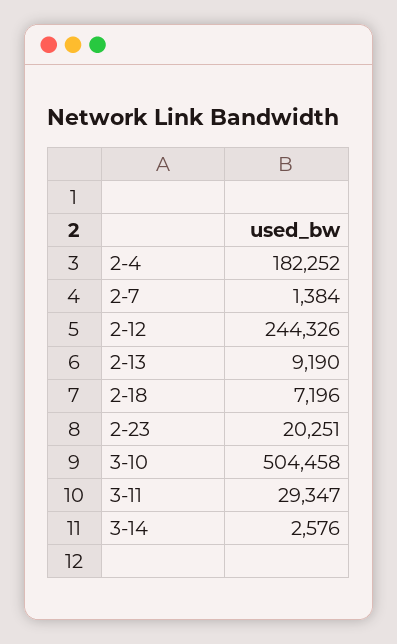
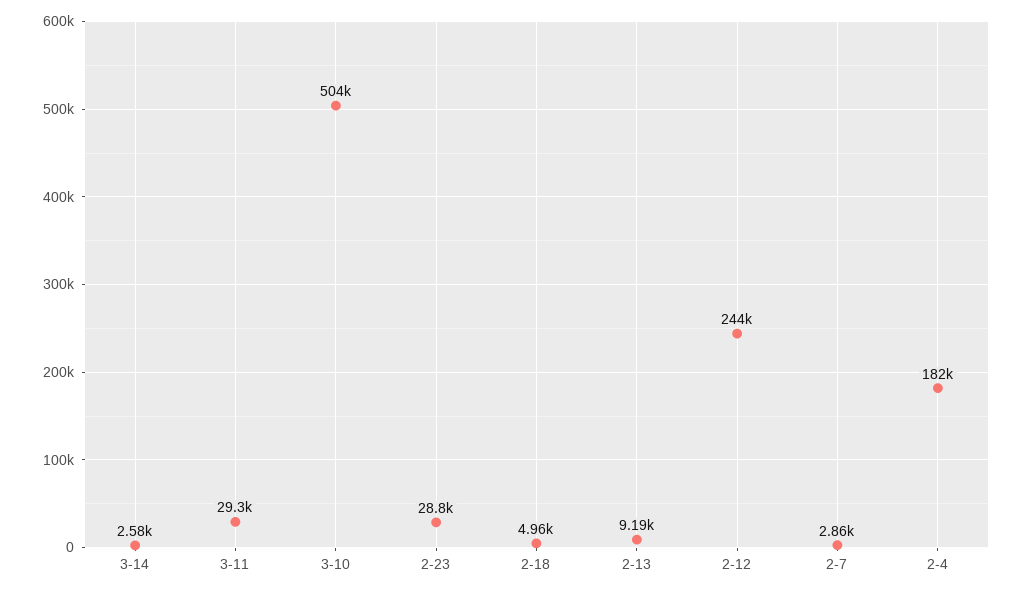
2-7: 1384 -> 2860
2-18: 7196 -> 4960
2-23: 20251 -> 28800

